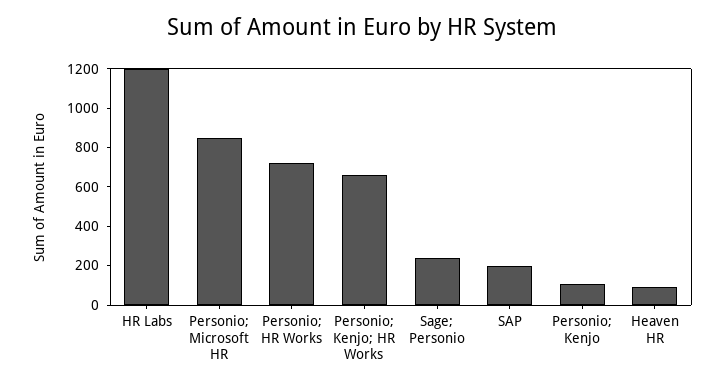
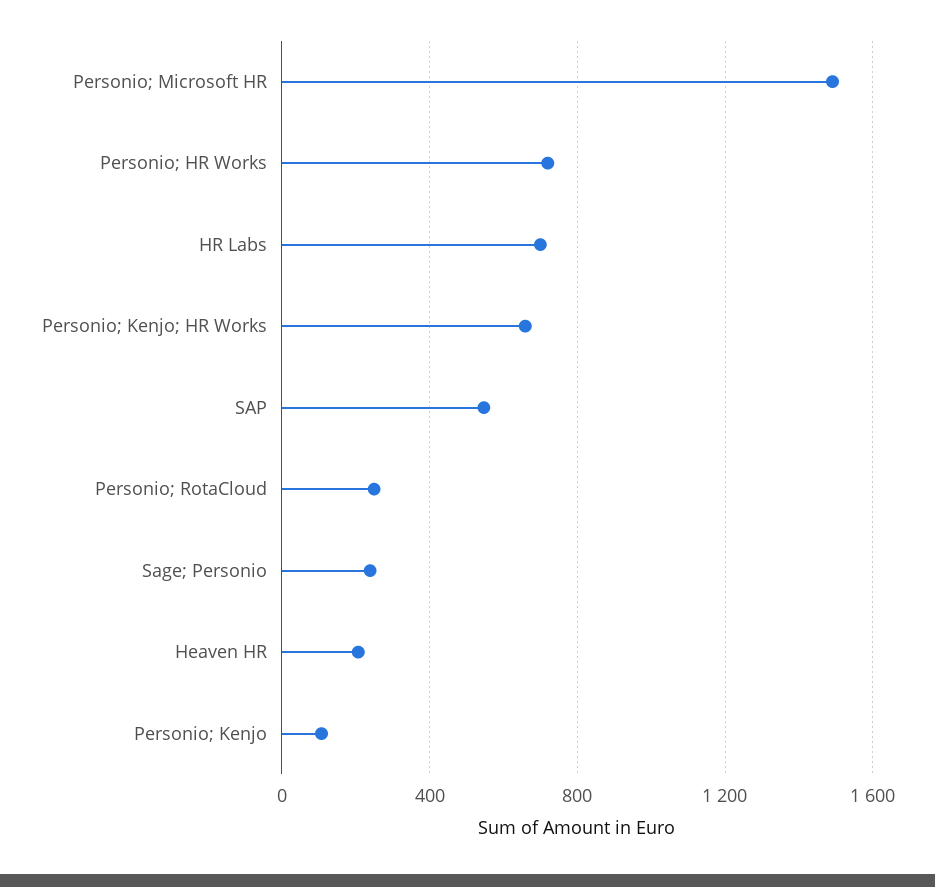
HR Labs: 1200 -> 700
Personio; Microsoft HR: 850 -> 1500
SAP: 200 -> 550
Heaven HR: 100 -> 200
Personio; RotaCloud: none -> 250

